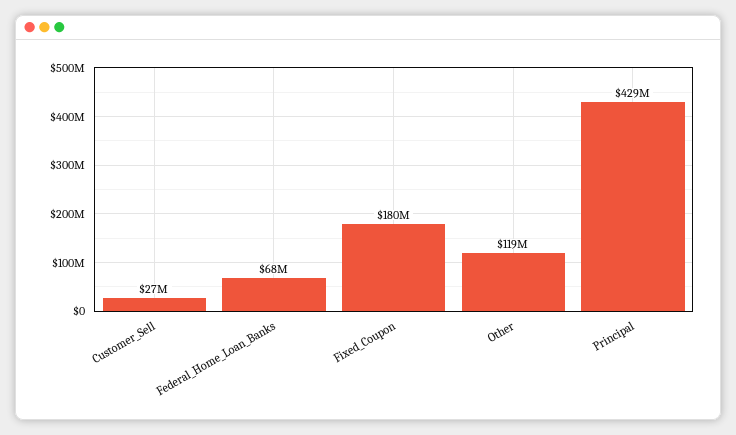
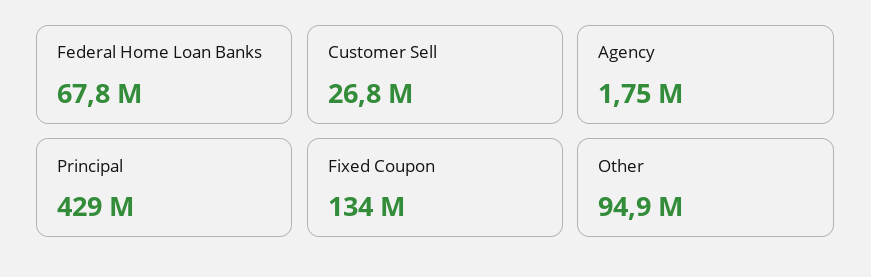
Fixed_Coupon: 180000000 -> 134000000
Other: 119000000 -> 94900000
Agency: none -> 1750000

